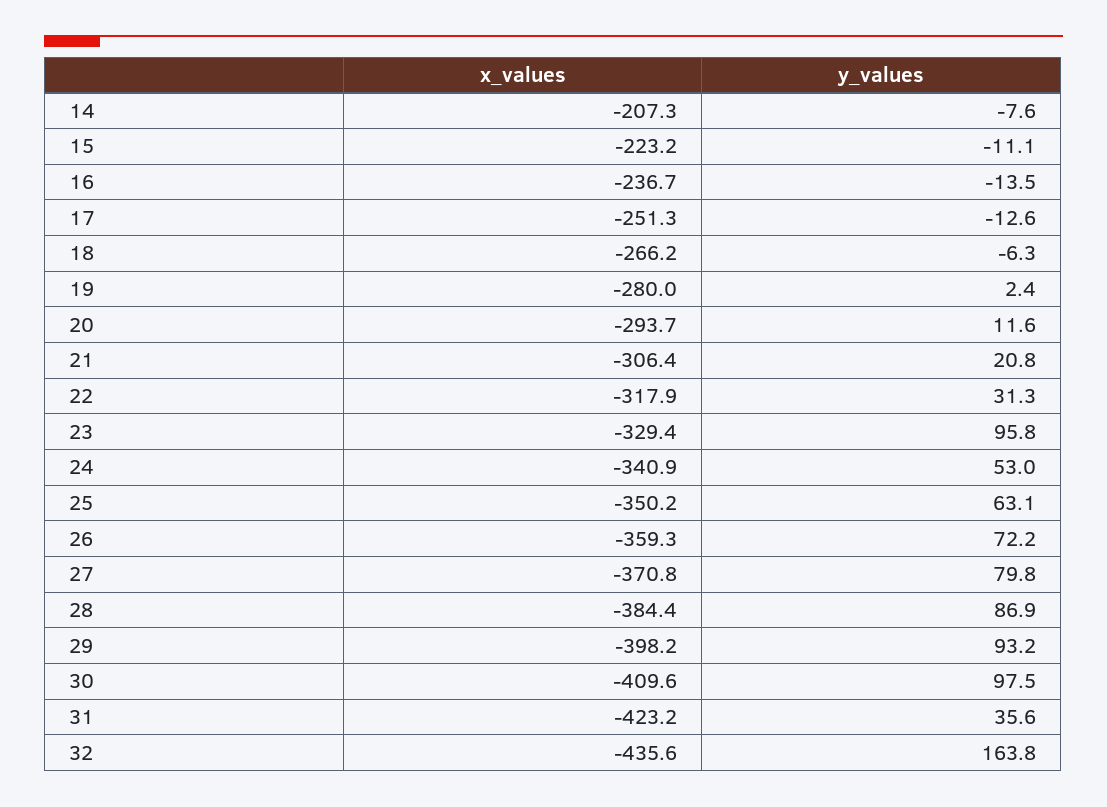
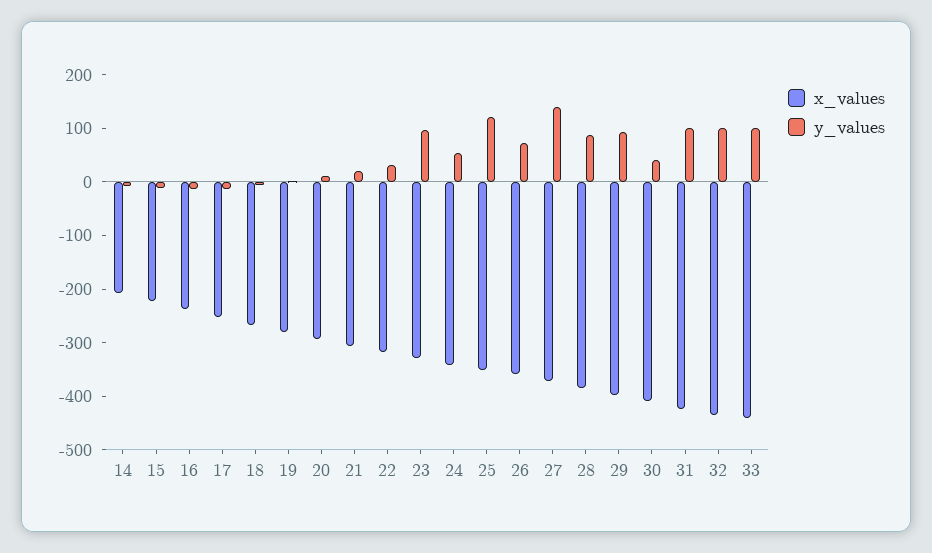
y_values, 25: 63.1 -> 120
y_values, 27: 79.8 -> 140
y_values, 30: 97.5 -> 40
y_values, 31: 35.6 -> 100
y_values, 32: 163.8 -> 100
x_values, 33: none -> -440
y_values, 33: none -> 100

